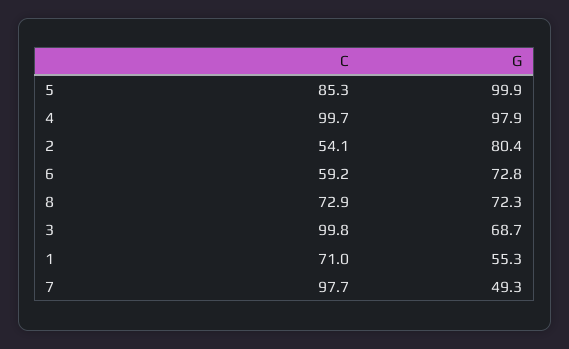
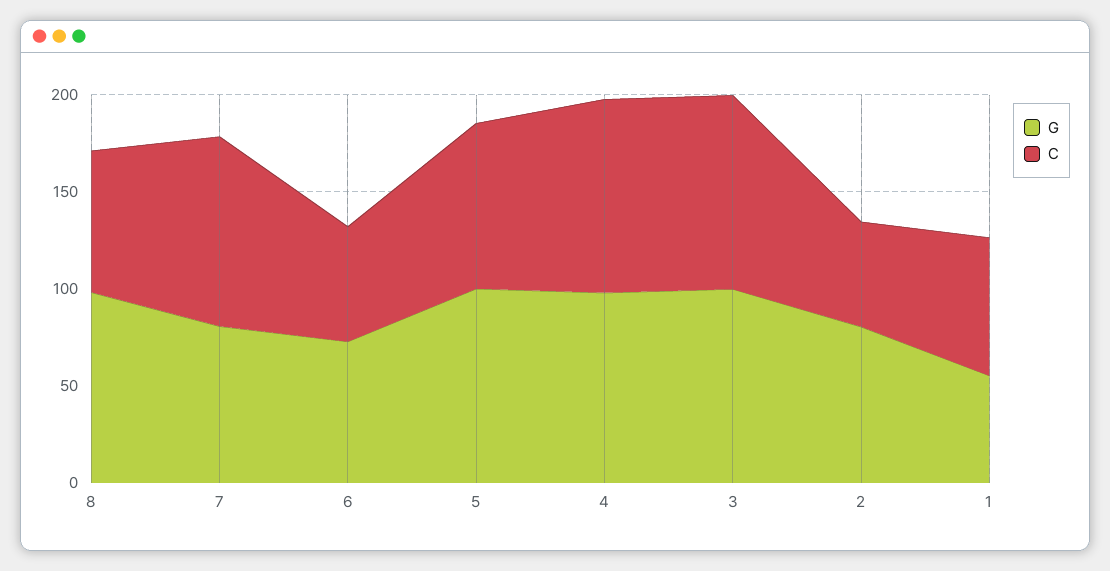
G, 8: 72.3 -> 100
G, 3: 68.7 -> 100
G, 7: 49.3 -> 80

